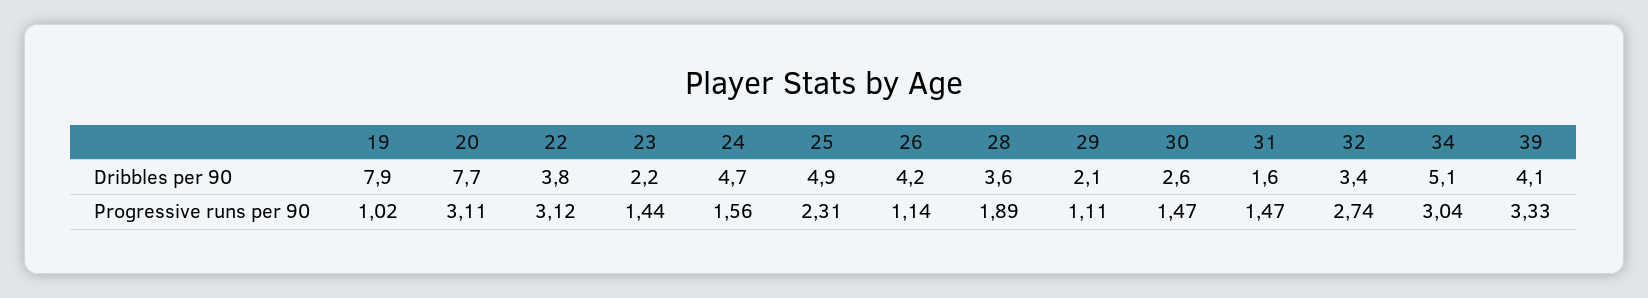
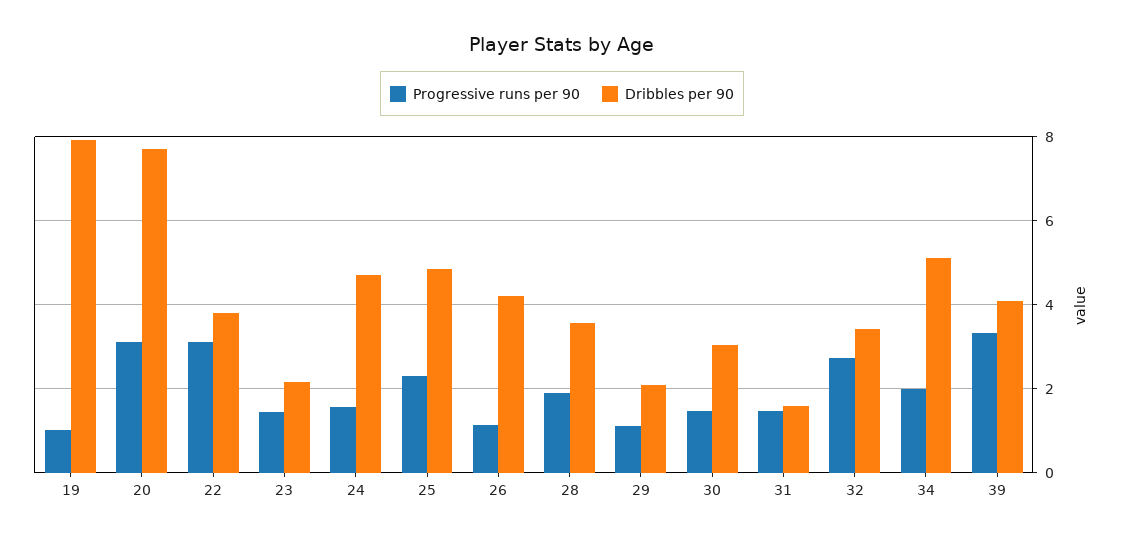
Dribbles per 90, 30: 2.6 -> 3
Progressive runs per 90, 34: 3.04 -> 2

